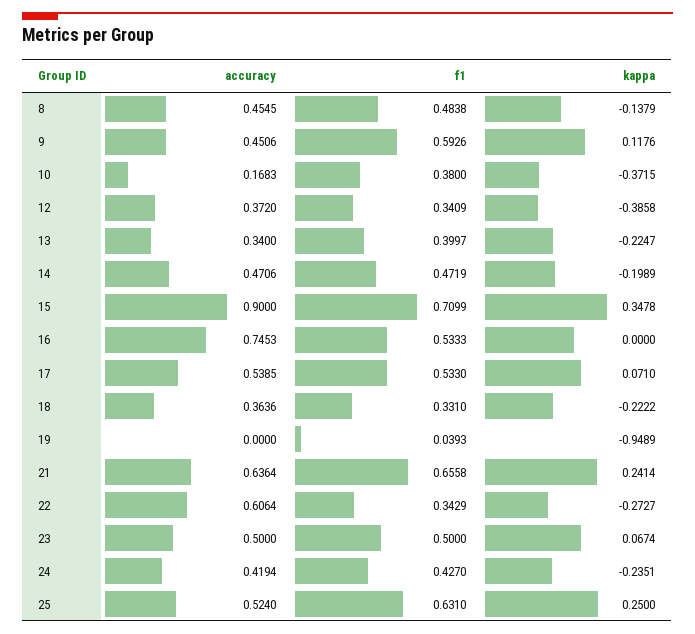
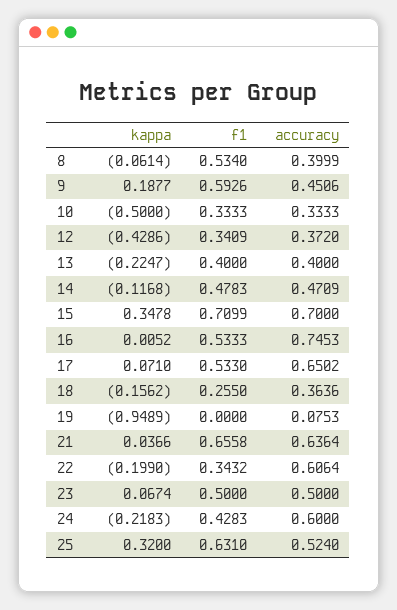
accuracy, 8: 0.4545 -> 0.3999
f1, 8: 0.4838 -> 0.534
kappa, 8: -0.1379 -> -0.0614
kappa, 9: 0.1176 -> 0.1877
accuracy, 10: 0.1683 -> 0.3333
f1, 10: 0.38 -> 0.3333
kappa, 10: -0.3715 -> -0.5
kappa, 12: -0.3858 -> -0.4286
accuracy, 13: 0.34 -> 0.4
f1, 13: 0.3997 -> 0.4
accuracy, 14: 0.4706 -> 0.4709
f1, 14: 0.4719 -> 0.4783
kappa, 14: -0.1989 -> -0.1168
accuracy, 15: 0.9 -> 0.7
kappa, 16: 0 -> 0.0052
accuracy, 17: 0.5385 -> 0.6502
f1, 18: 0.331 -> 0.255
kappa, 18: -0.2222 -> -0.1562
accuracy, 19: 0 -> 0.0753
f1, 19: 0.0393 -> 0
kappa, 21: 0.2414 -> 0.0366
f1, 22: 0.3429 -> 0.3432
kappa, 22: -0.2727 -> -0.199
accuracy, 24: 0.4194 -> 0.6
f1, 24: 0.427 -> 0.4283
kappa, 24: -0.2351 -> -0.2183
kappa, 25: 0.25 -> 0.32

